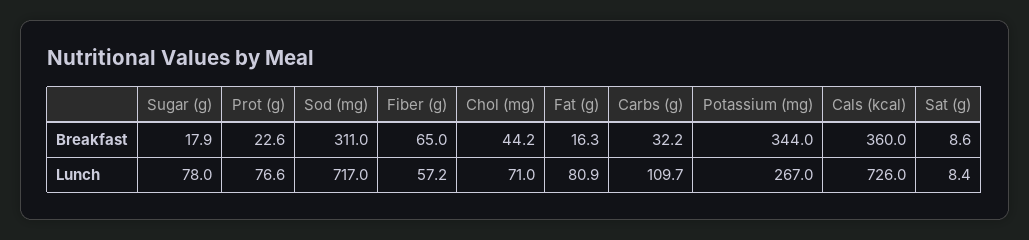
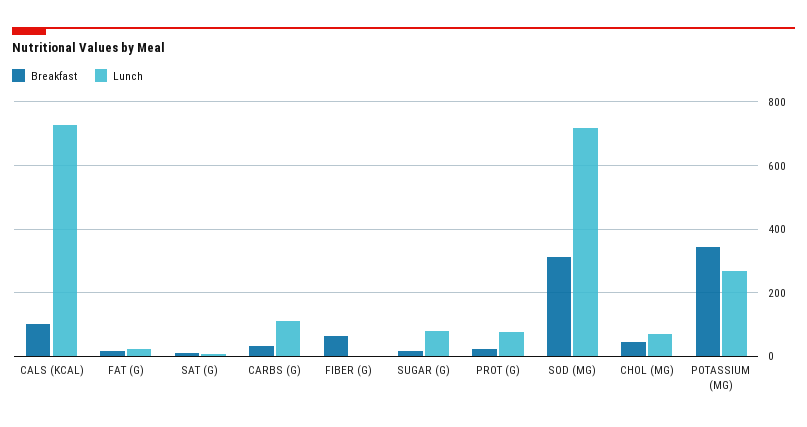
Breakfast, Cals (kcal): 360 -> 100
Lunch, Fiber (g): 57.2 -> 0
Lunch, Fat (g): 80.9 -> 20

